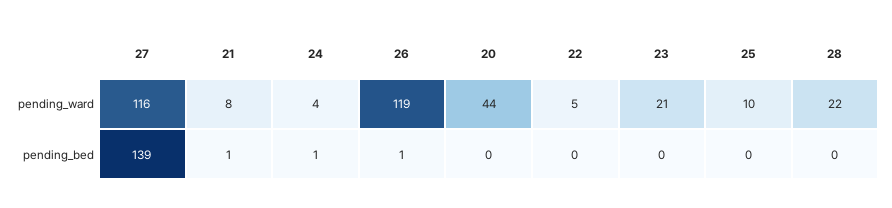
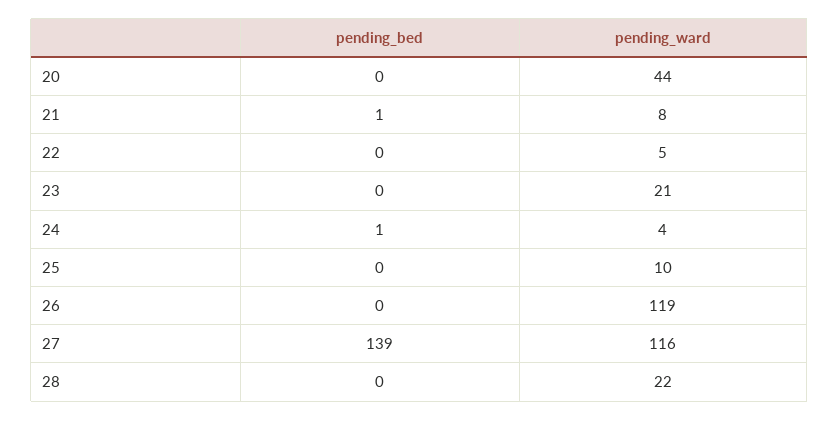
26, pending_bed: 1 -> 0

